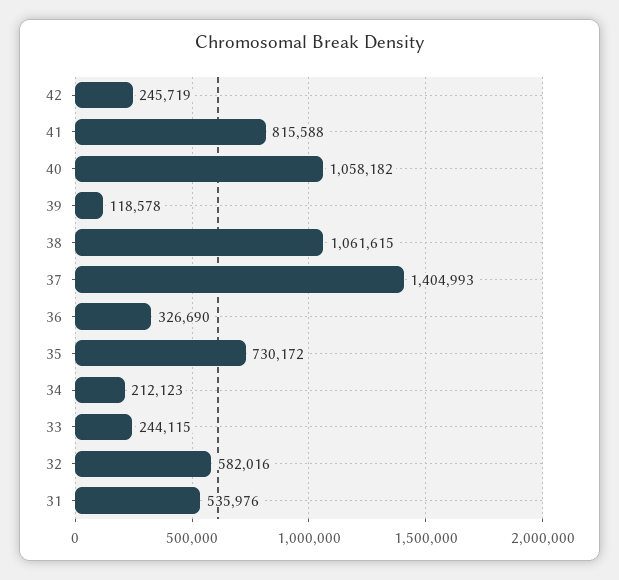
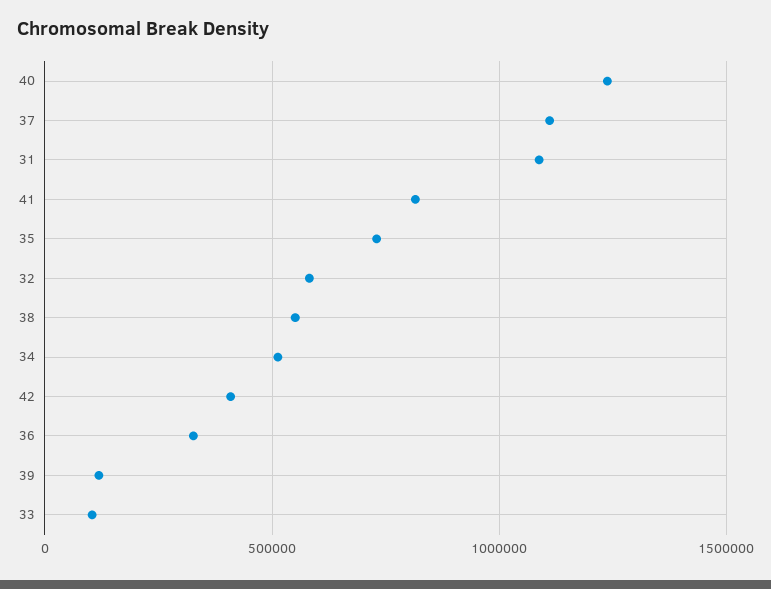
42: 245719 -> 400000
40: 1058182 -> 1250000
38: 1061615 -> 550000
37: 1404993 -> 1100000
34: 212123 -> 500000
33: 244115 -> 100000
31: 535976 -> 1100000

